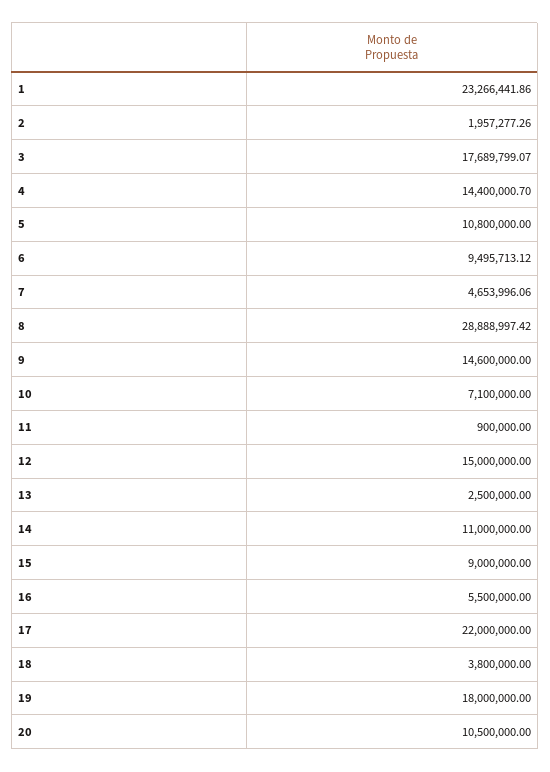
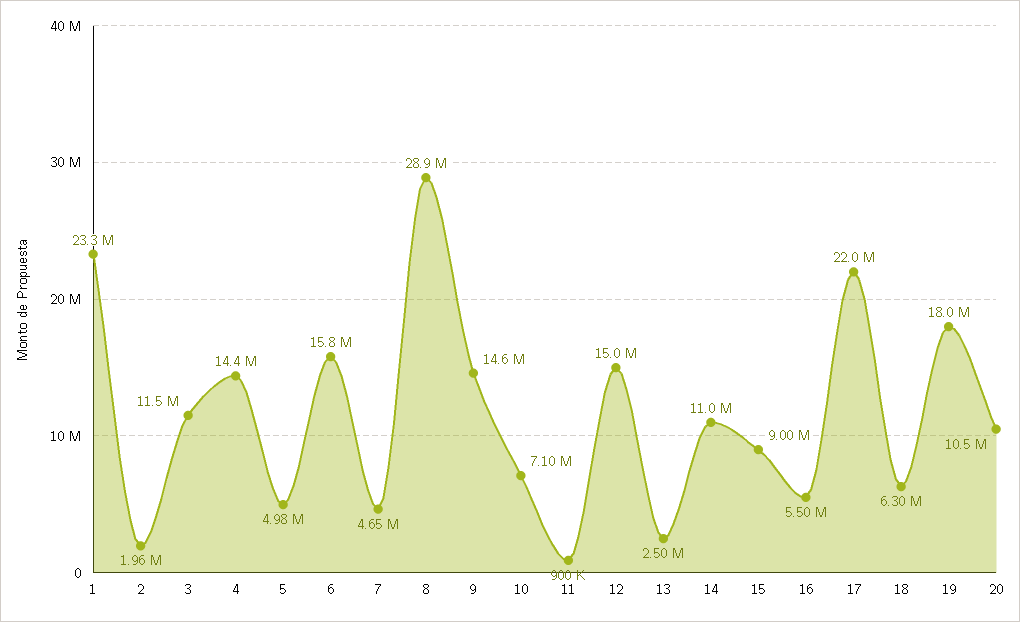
3: 17689799.07 -> 11500000
5: 10800000 -> 4980000
6: 9495713.12 -> 15800000
18: 3800000 -> 6300000

